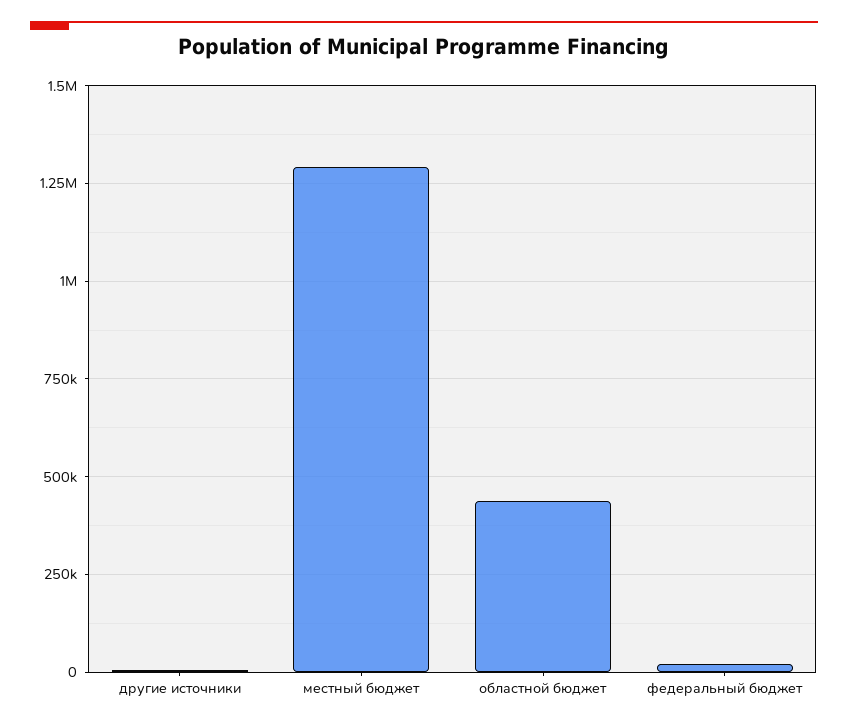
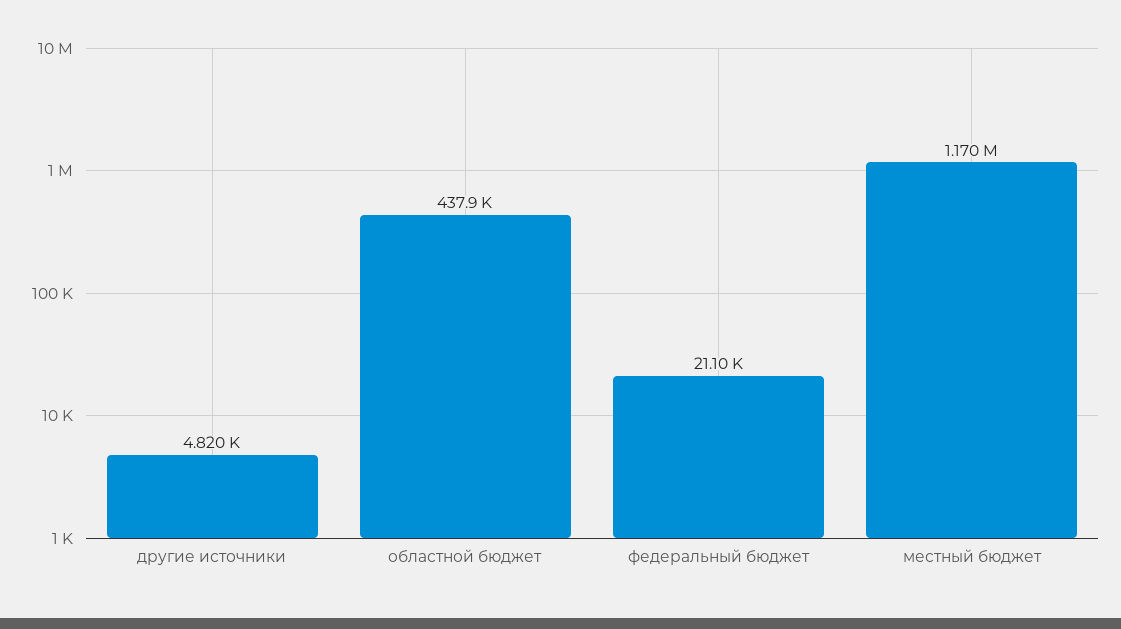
местный бюджет: 1300000 -> 1170000

